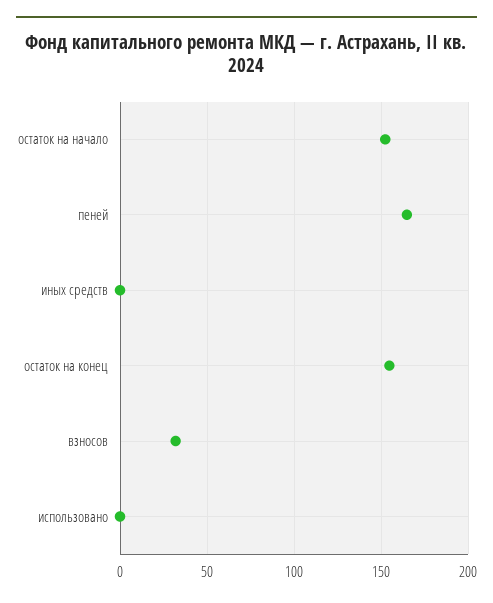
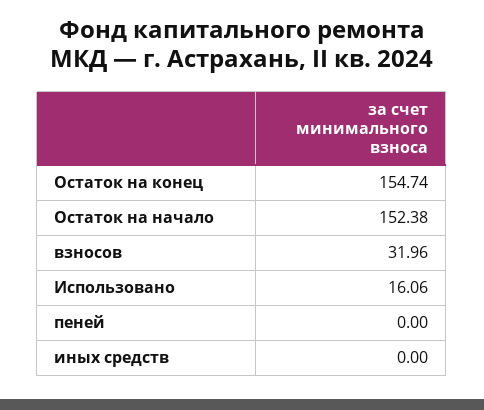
пеней: 165 -> 0
использовано: 0 -> 16.06

